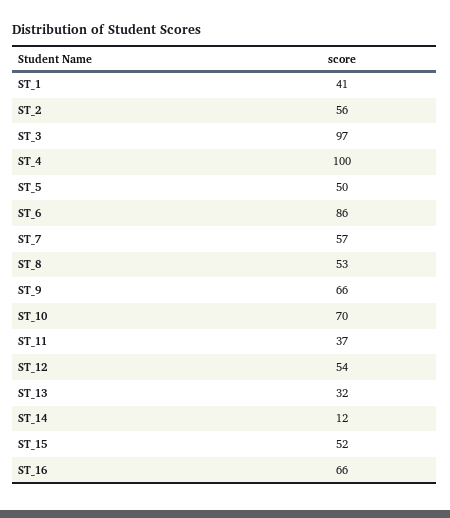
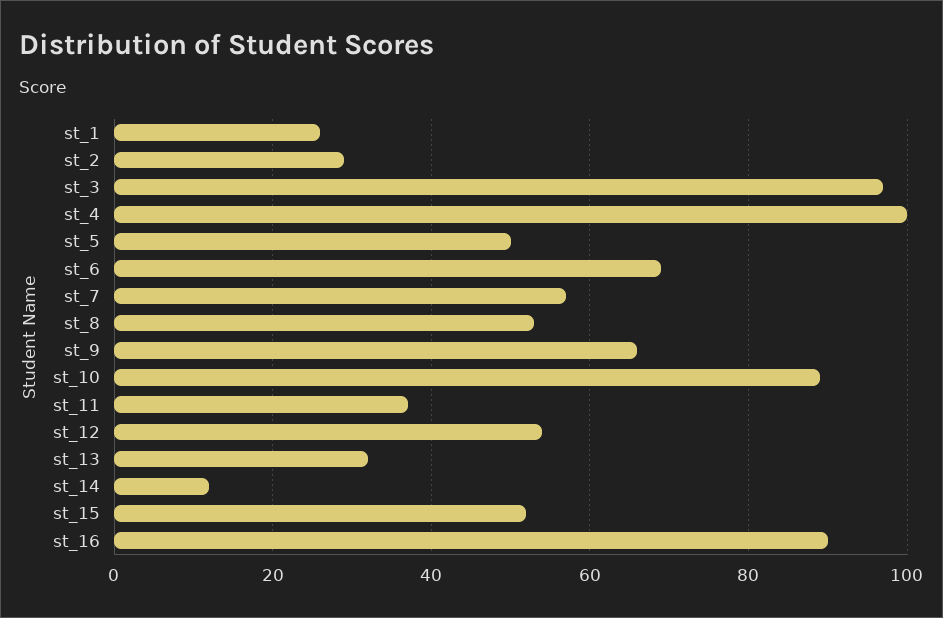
ST_1: 41 -> 25
ST_2: 56 -> 30
ST_6: 86 -> 70
ST_10: 70 -> 90
ST_16: 66 -> 90

